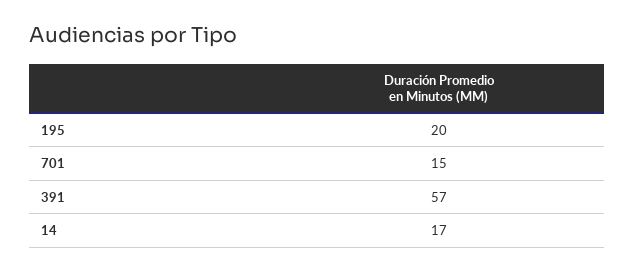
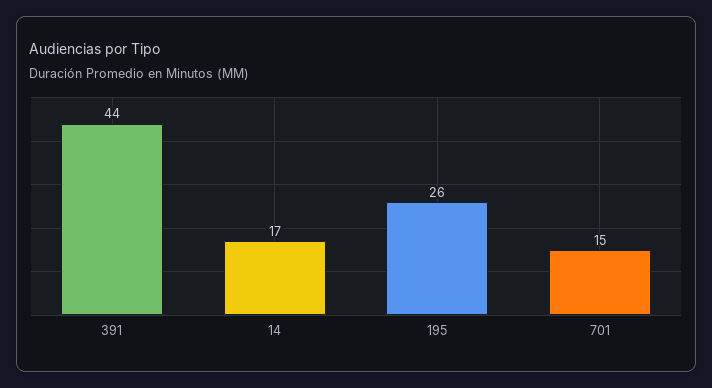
195: 20 -> 26
391: 57 -> 44

